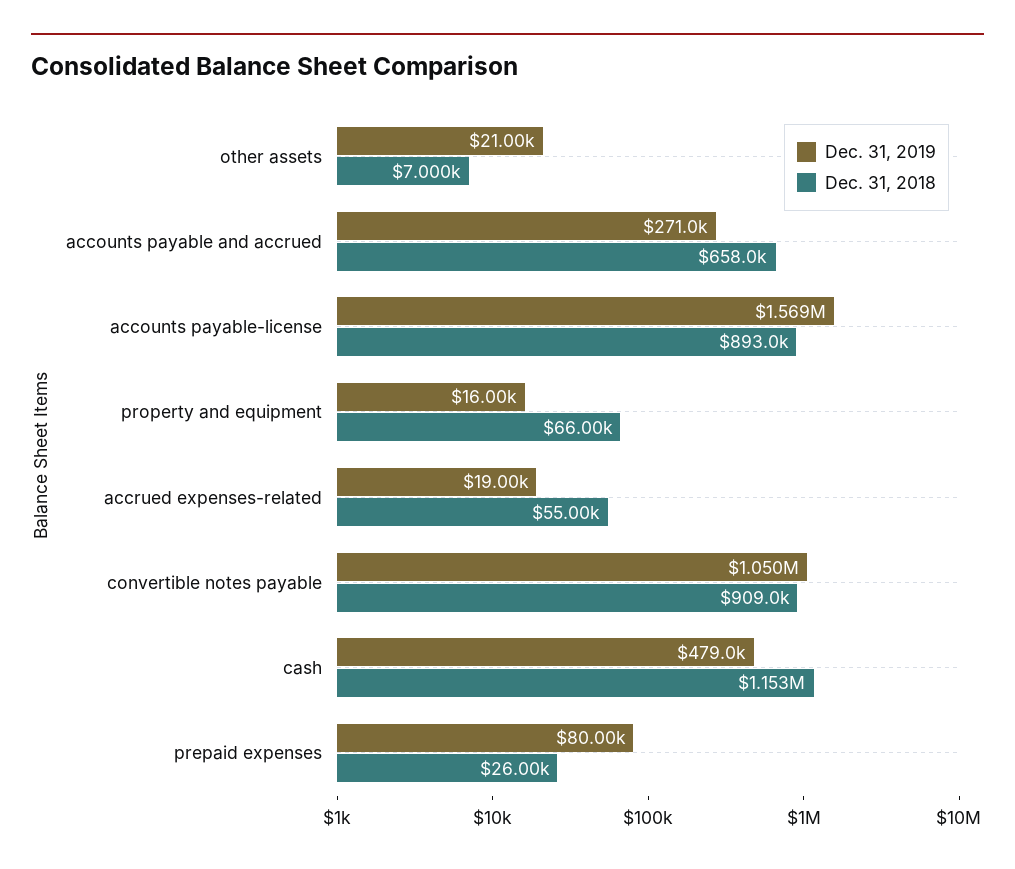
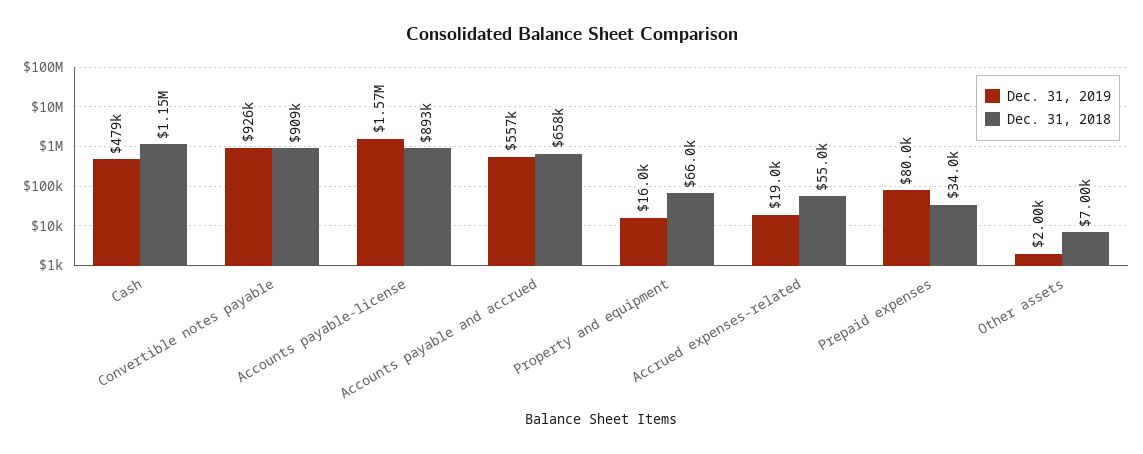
Dec. 31, 2019, other assets: 21000 -> 2000
Dec. 31, 2019, accounts payable and accrued: 271000 -> 557000
Dec. 31, 2019, convertible notes payable: 1050000 -> 926000
Dec. 31, 2018, prepaid expenses: 26000 -> 34000

